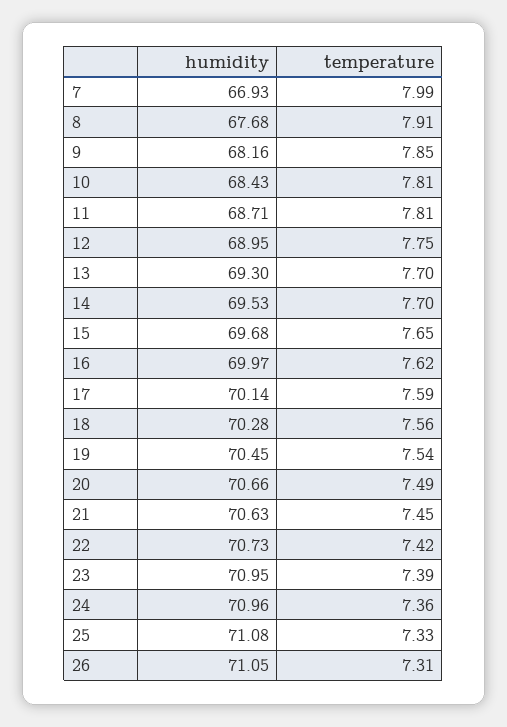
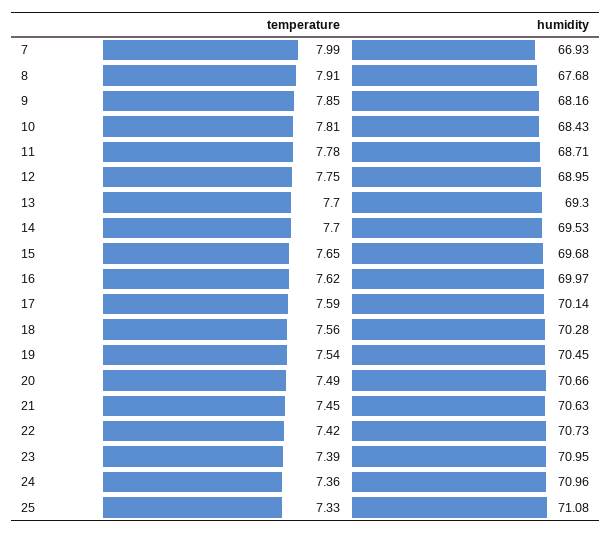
temperature, 11: 7.81 -> 7.78
humidity, 26: 71.05 -> none
temperature, 26: 7.31 -> none

